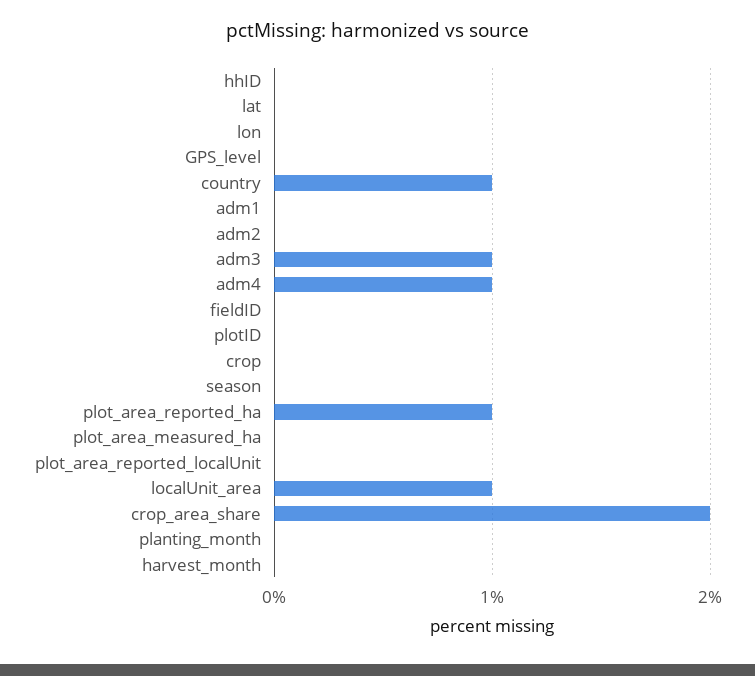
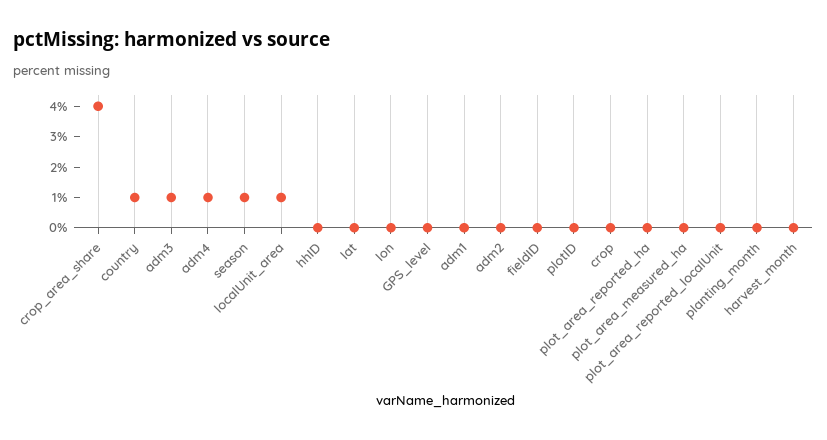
season: 0 -> 1
plot_area_reported_ha: 1 -> 0
crop_area_share: 2 -> 4

